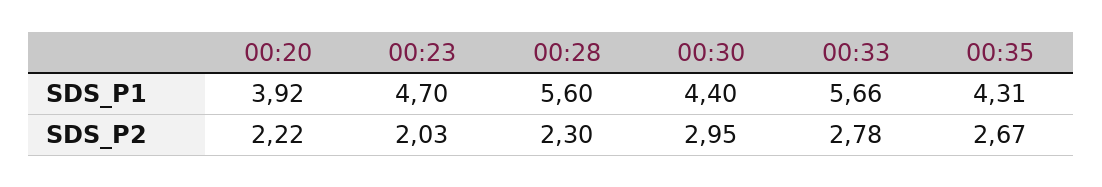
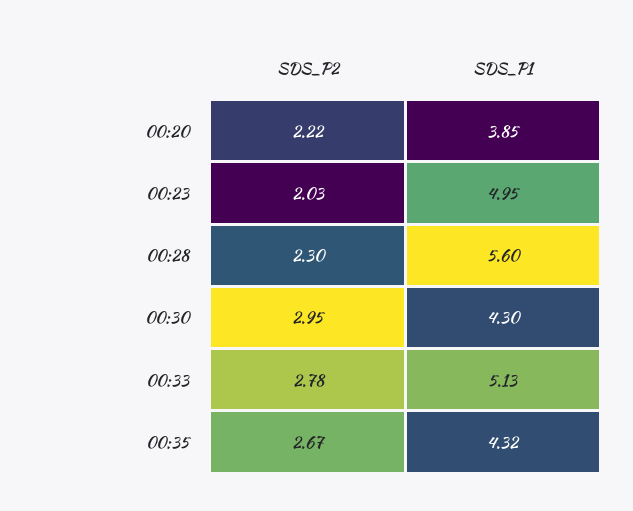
00:20, SDS_P1: 3.92 -> 3.85
00:23, SDS_P1: 4.7 -> 4.95
00:30, SDS_P1: 4.4 -> 4.3
00:33, SDS_P1: 5.66 -> 5.13
00:35, SDS_P1: 4.31 -> 4.32

